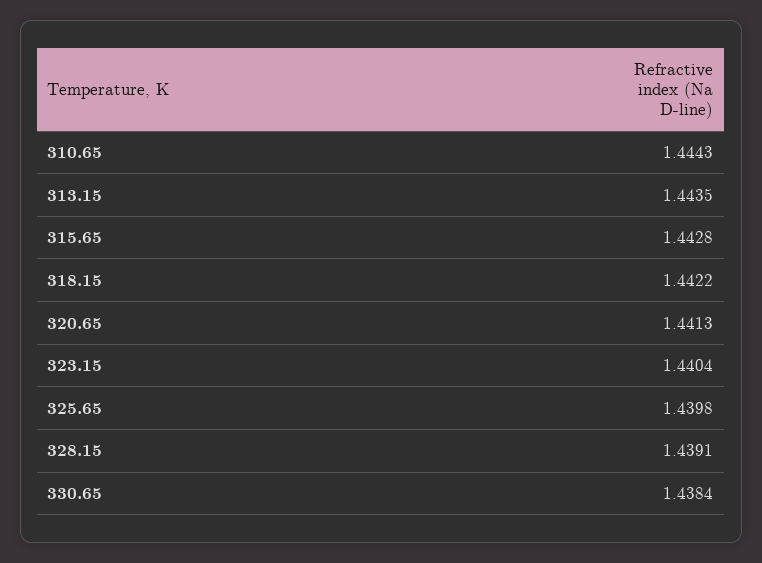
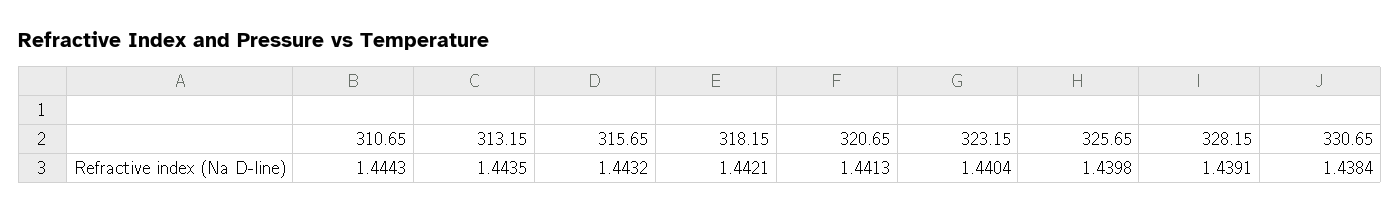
315.65: 1.4428 -> 1.4432
318.15: 1.4422 -> 1.4421

